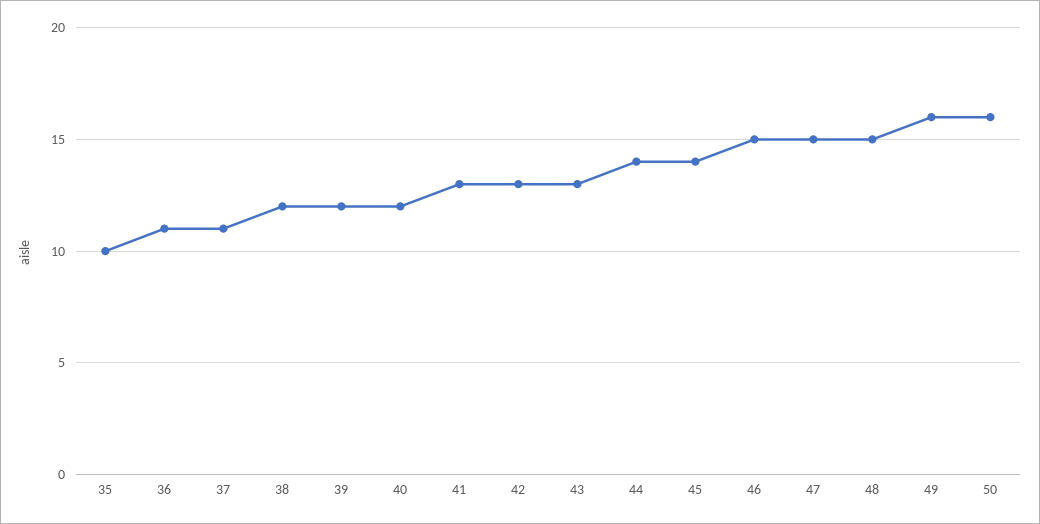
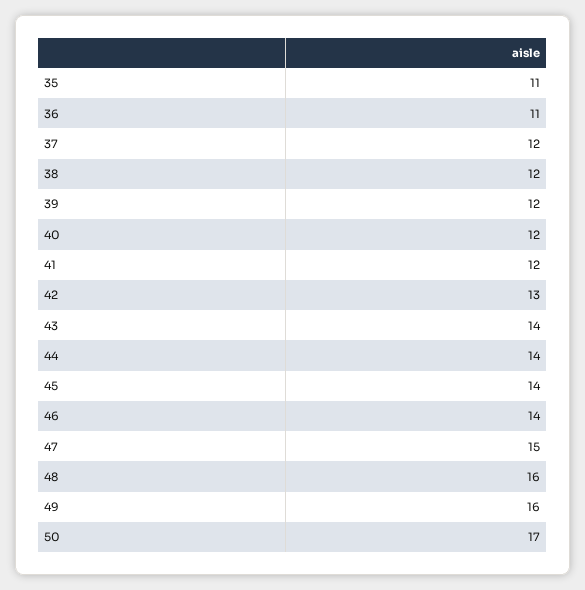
35: 10 -> 11
37: 11 -> 12
41: 13 -> 12
43: 13 -> 14
46: 15 -> 14
48: 15 -> 16
50: 16 -> 17

